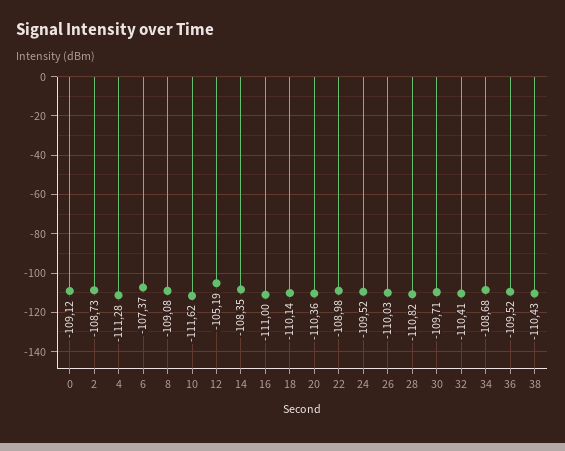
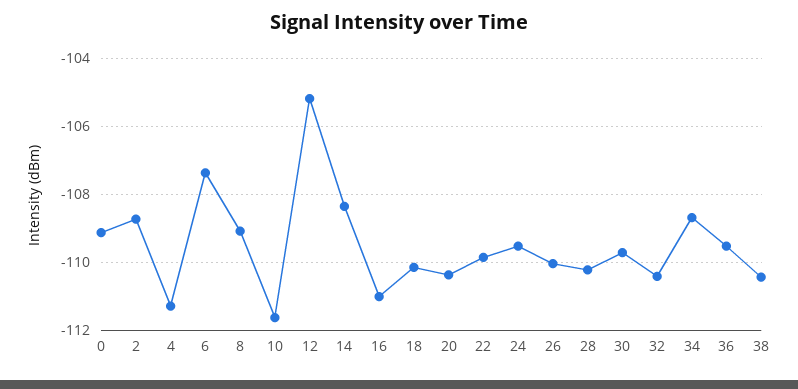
22: -108.98 -> -109.8
28: -110.82 -> -110.2

